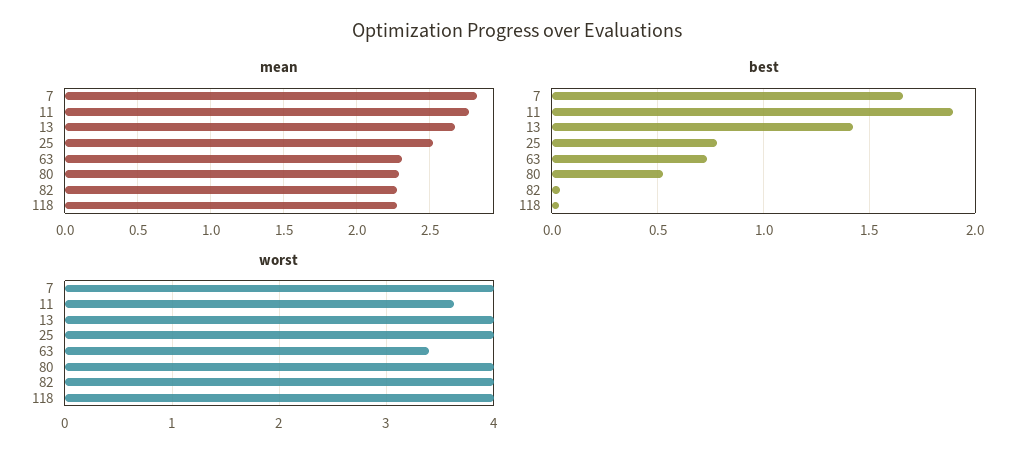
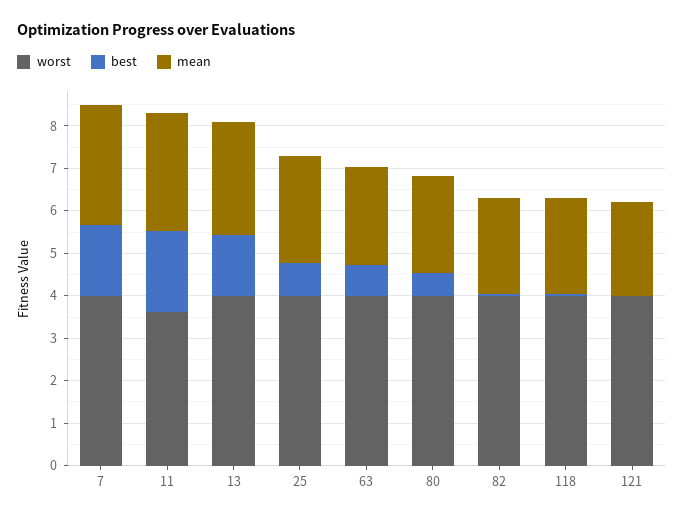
worst, 63: 3.4 -> 4
worst, 121: none -> 4
best, 121: none -> 0
mean, 121: none -> 2.2

